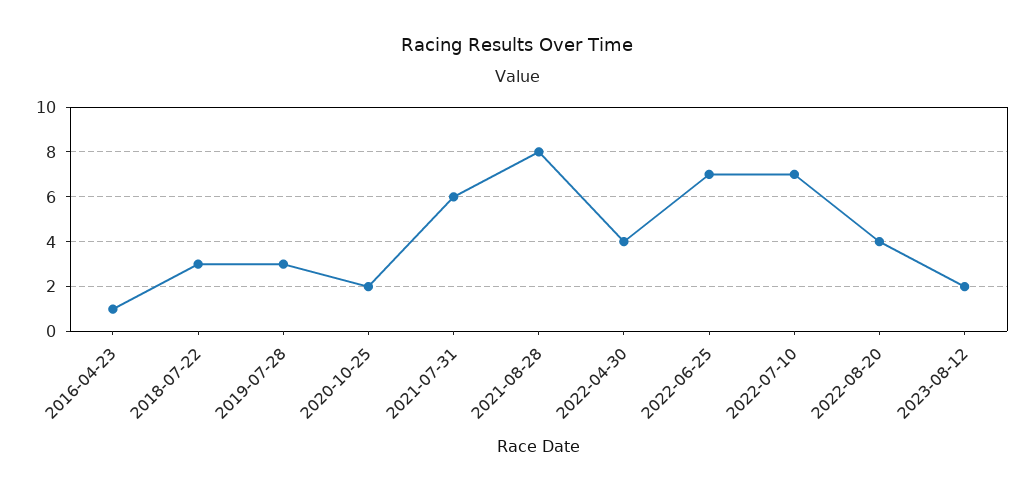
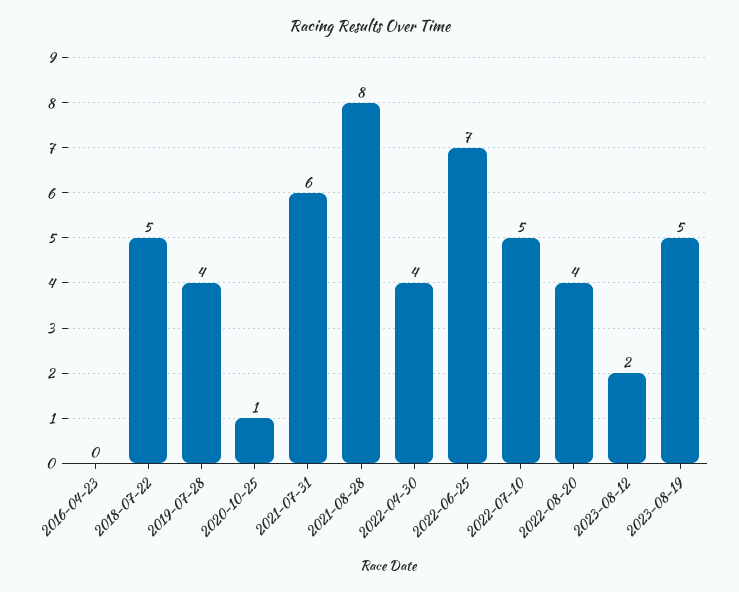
2016-04-23: 1 -> 0
2018-07-22: 3 -> 5
2019-07-28: 3 -> 4
2020-10-25: 2 -> 1
2022-07-10: 7 -> 5
2023-08-19: none -> 5

